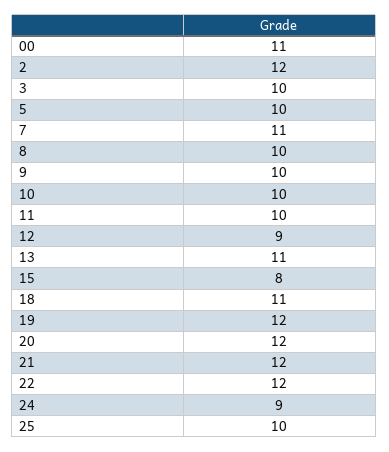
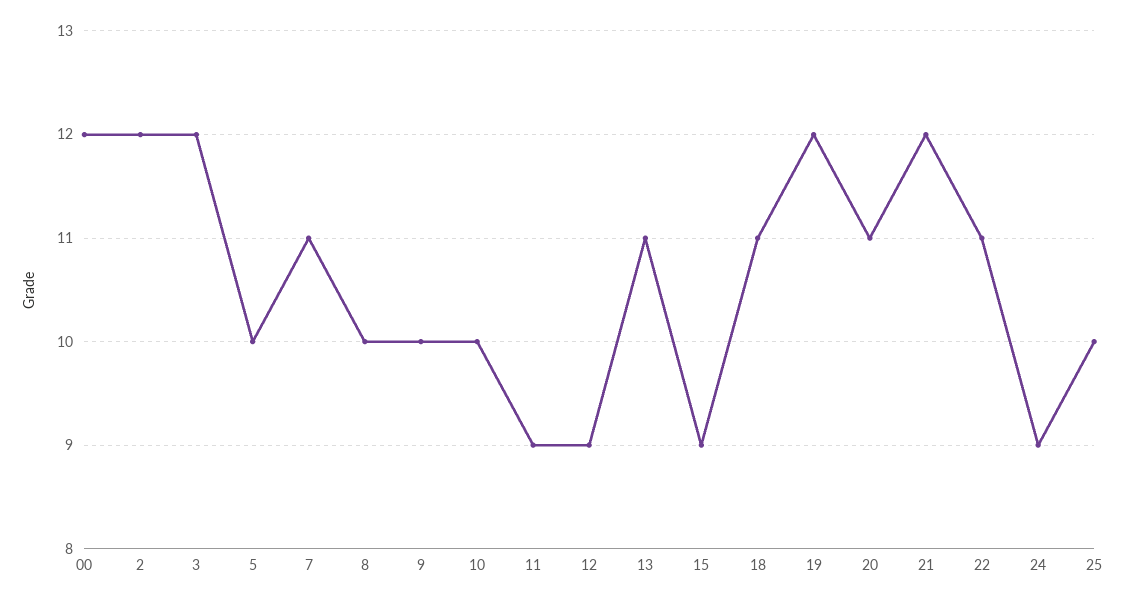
00: 11 -> 12
3: 10 -> 12
11: 10 -> 9
15: 8 -> 9
20: 12 -> 11
22: 12 -> 11

